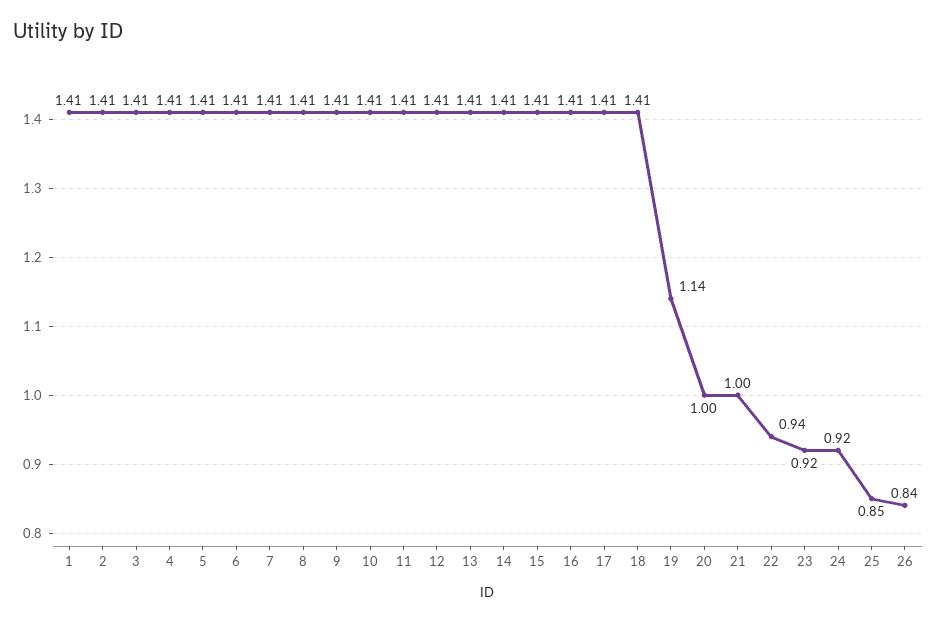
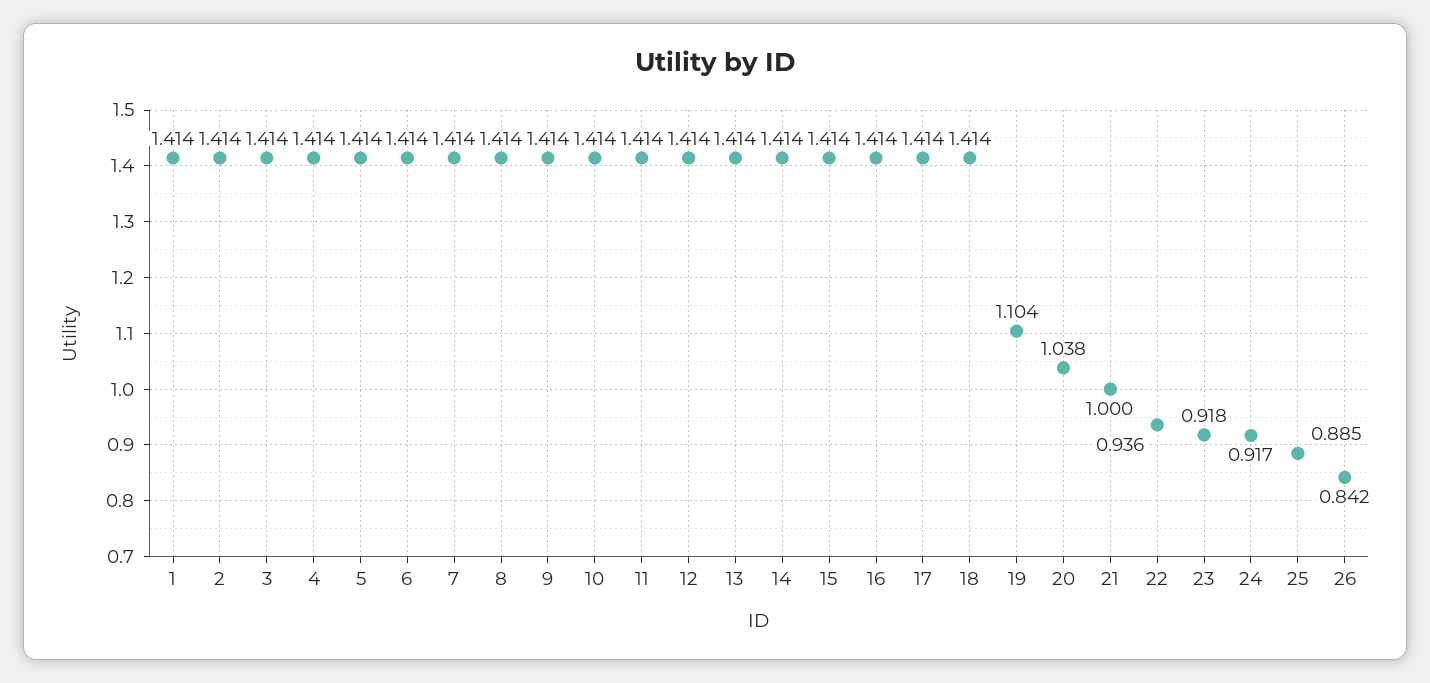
19: 1.14 -> 1.104
20: 1 -> 1.038
25: 0.85 -> 0.885

